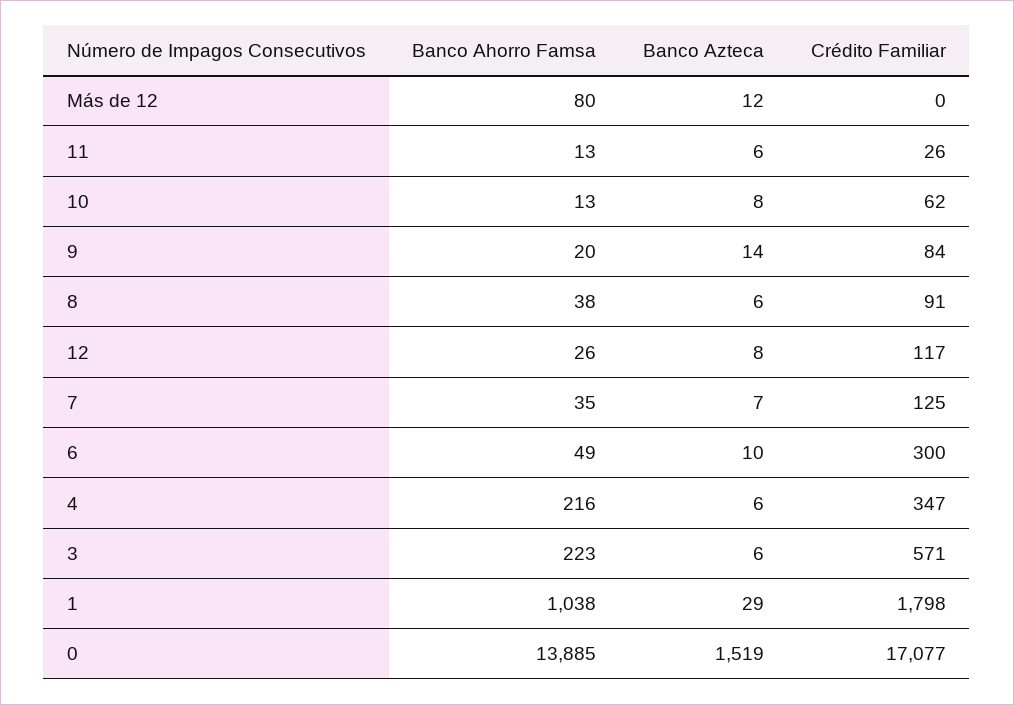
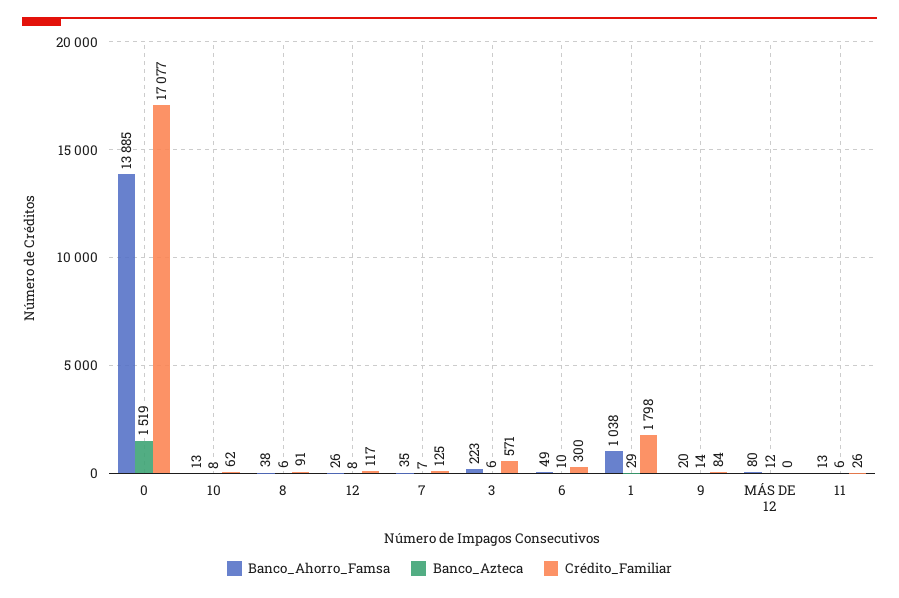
Banco Ahorro Famsa, 4: 216 -> none
Banco Azteca, 4: 6 -> none
Crédito Familiar, 4: 347 -> none

